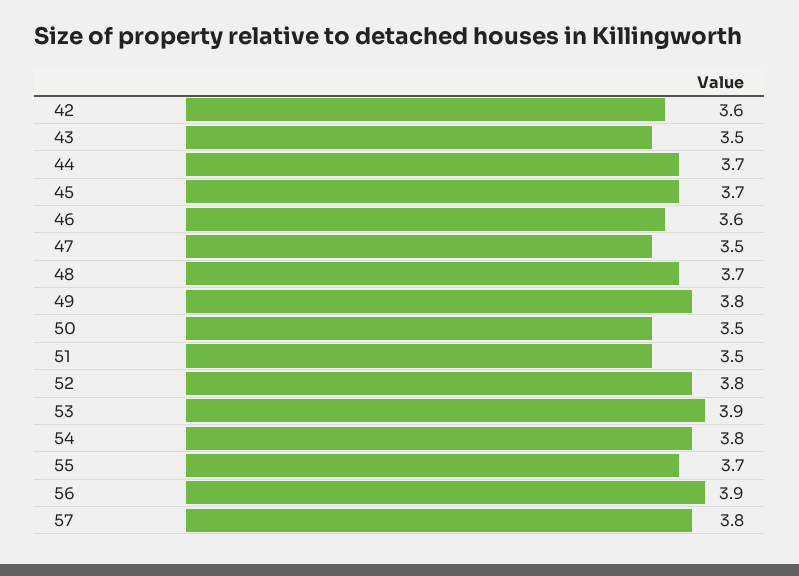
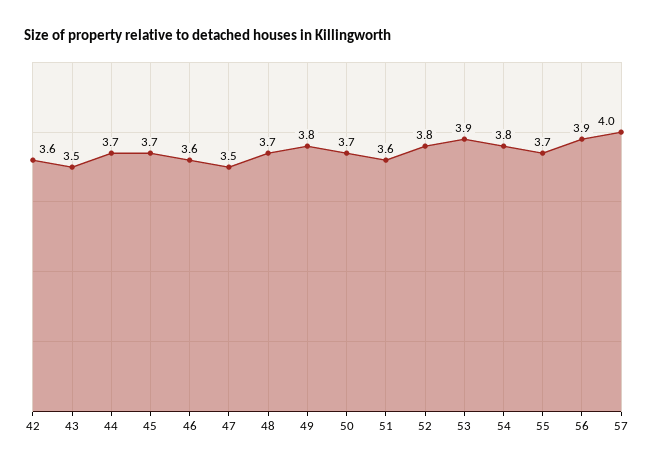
50: 3.5 -> 3.7
51: 3.5 -> 3.6
57: 3.8 -> 4

